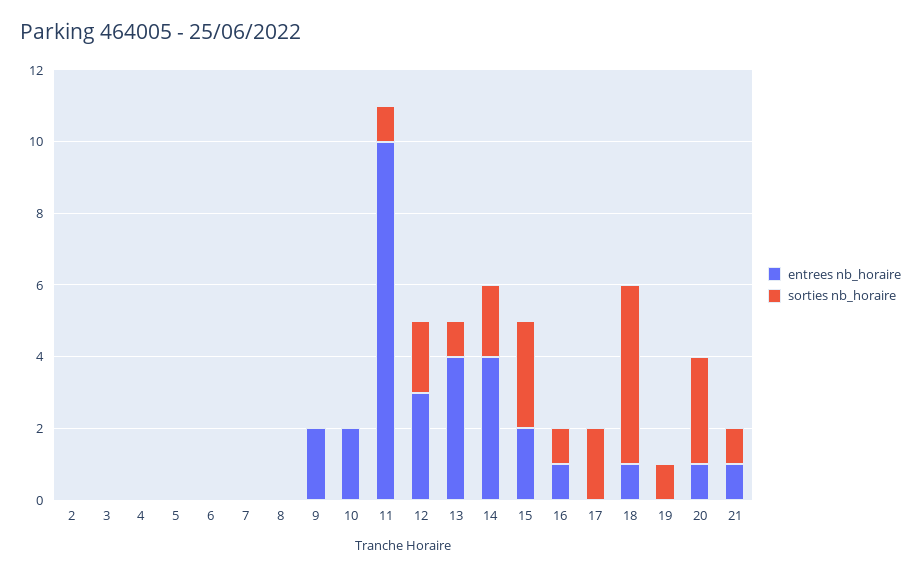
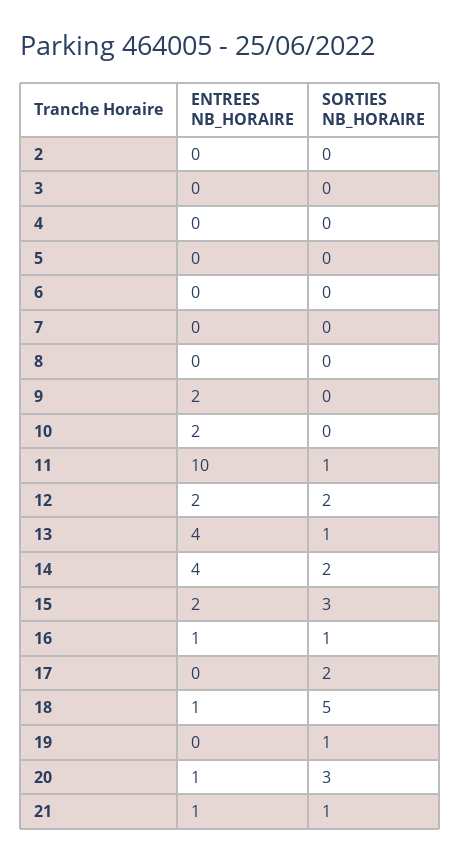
entrees nb_horaire, 12: 3 -> 2

